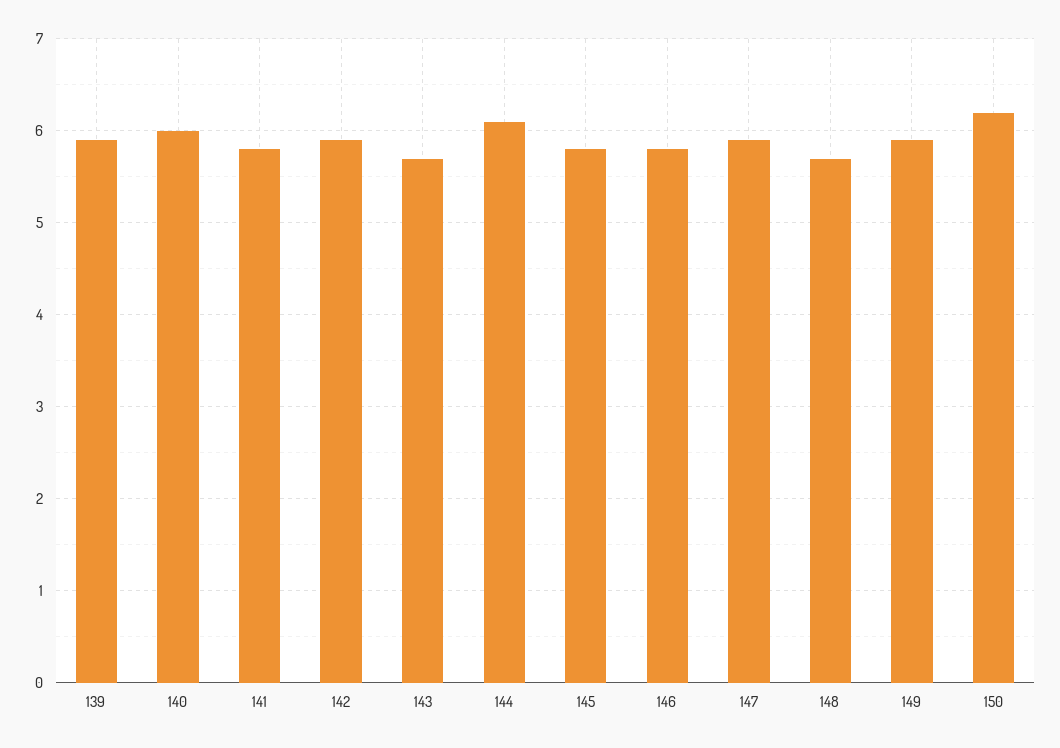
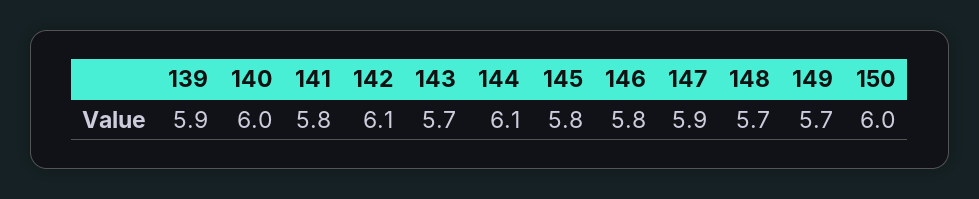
142: 5.9 -> 6.1
149: 5.9 -> 5.7
150: 6.2 -> 6

